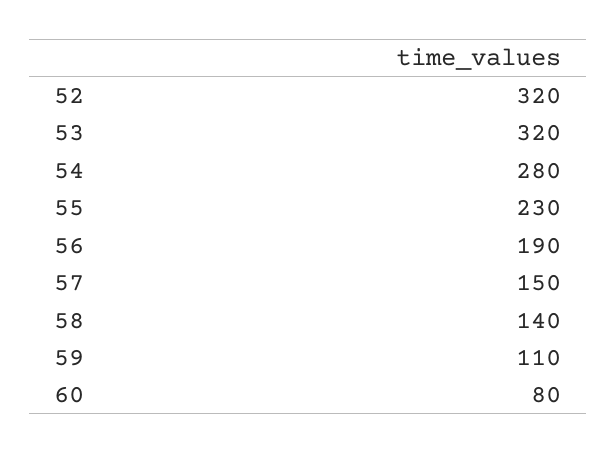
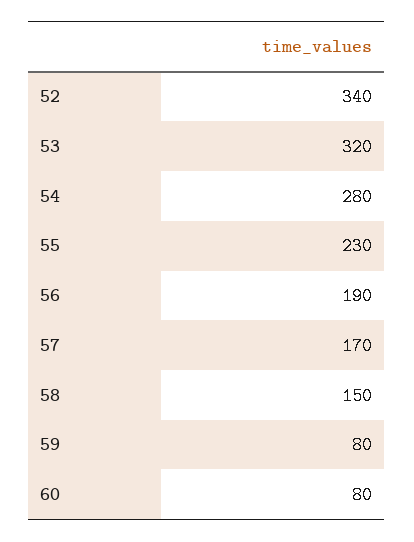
52: 320 -> 340
57: 150 -> 170
58: 140 -> 150
59: 110 -> 80

